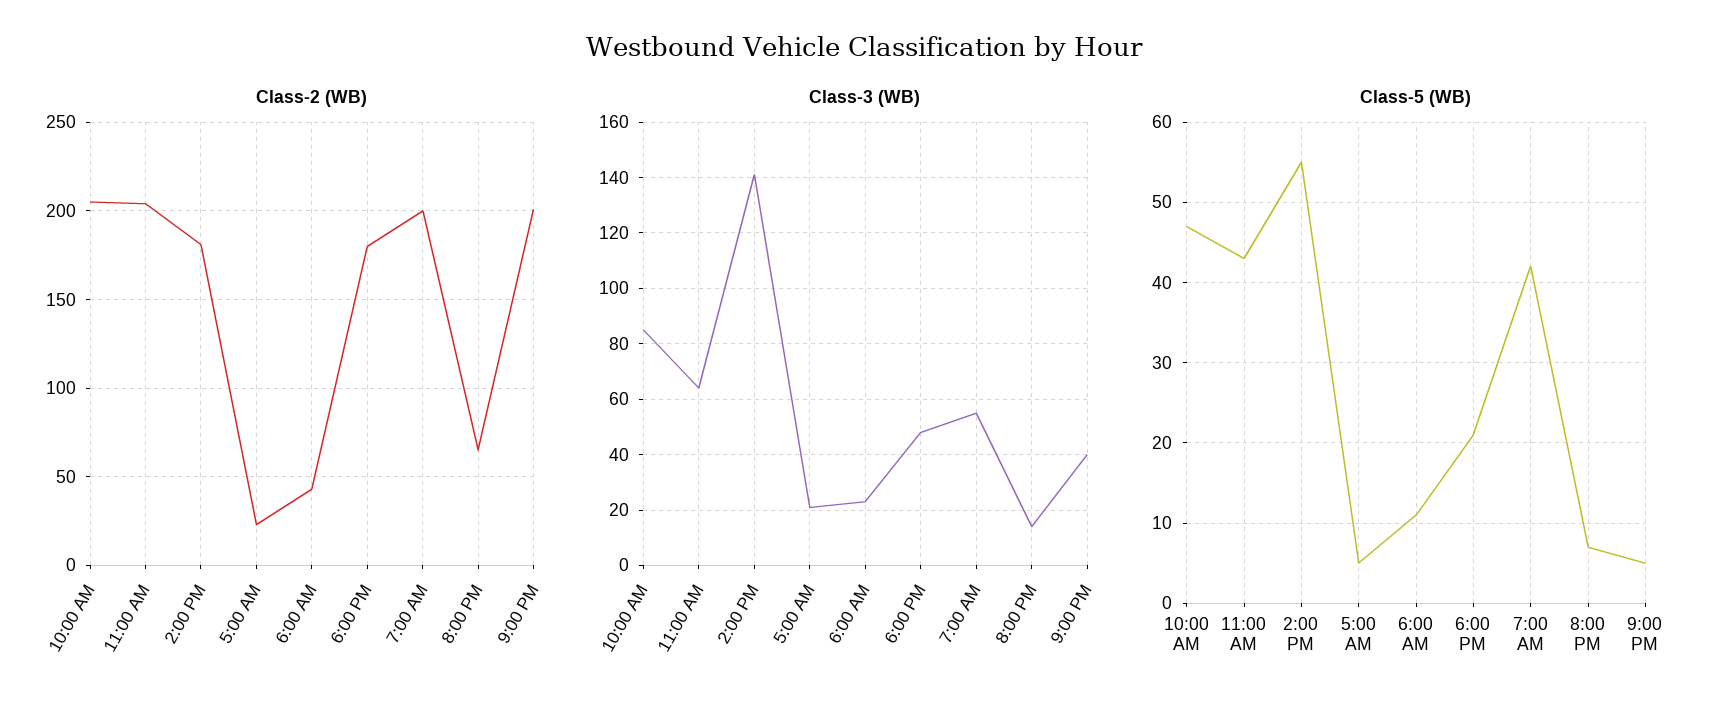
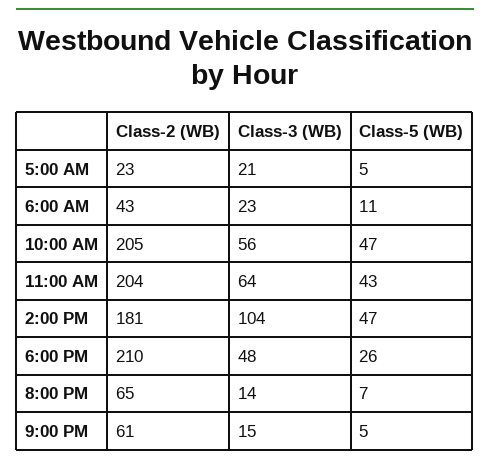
Class-2 (WB), 6:00 PM: 180 -> 210
Class-2 (WB), 7:00 AM: 200 -> none
Class-2 (WB), 9:00 PM: 200 -> 61
Class-3 (WB), 10:00 AM: 85 -> 56
Class-3 (WB), 2:00 PM: 140 -> 104
Class-3 (WB), 7:00 AM: 55 -> none
Class-3 (WB), 9:00 PM: 40 -> 15
Class-5 (WB), 2:00 PM: 55 -> 47
Class-5 (WB), 6:00 PM: 21 -> 26
Class-5 (WB), 7:00 AM: 42 -> none

